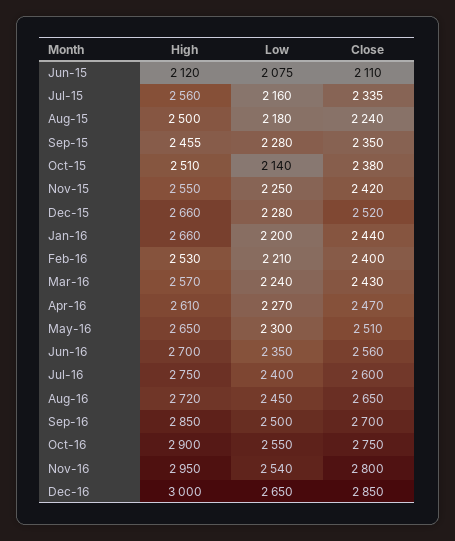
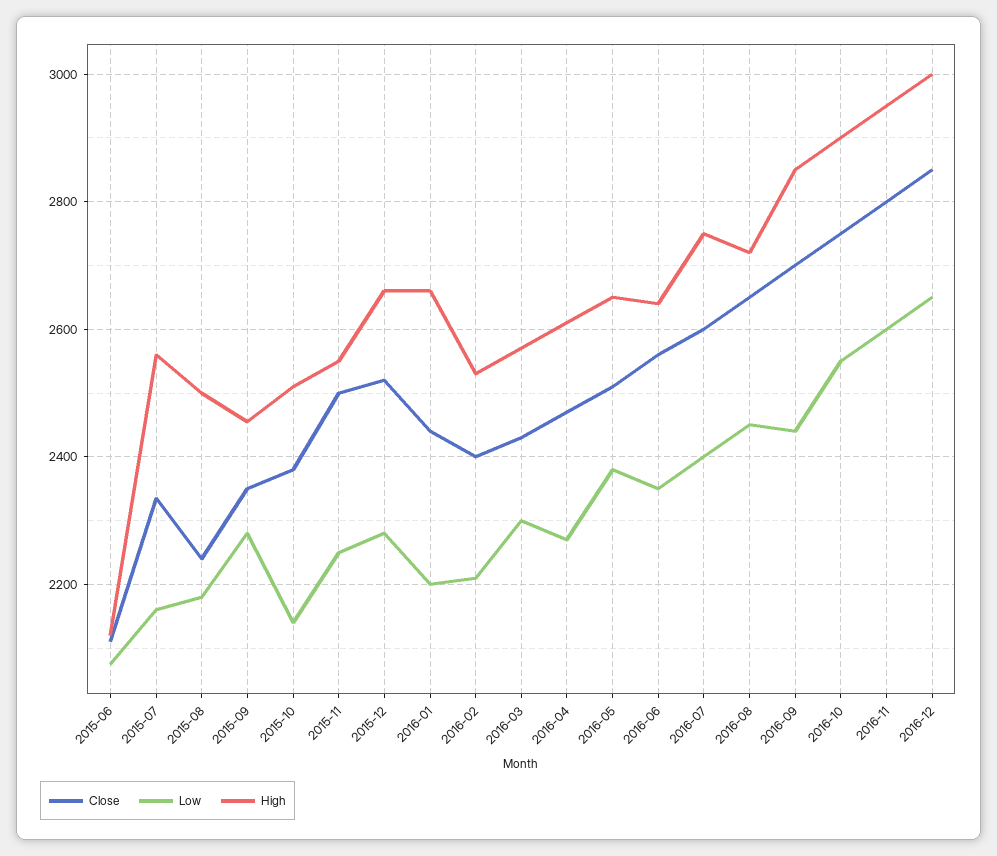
Close, Nov-15: 2420 -> 2500
Low, Mar-16: 2240 -> 2300
Low, May-16: 2300 -> 2380
High, Jun-16: 2700 -> 2640
Low, Sep-16: 2500 -> 2440
Low, Nov-16: 2540 -> 2600

